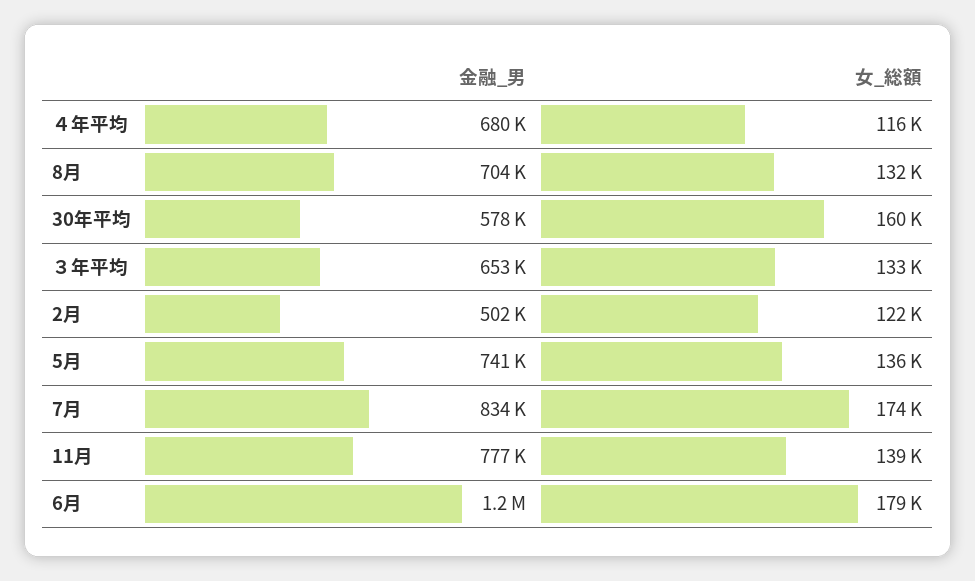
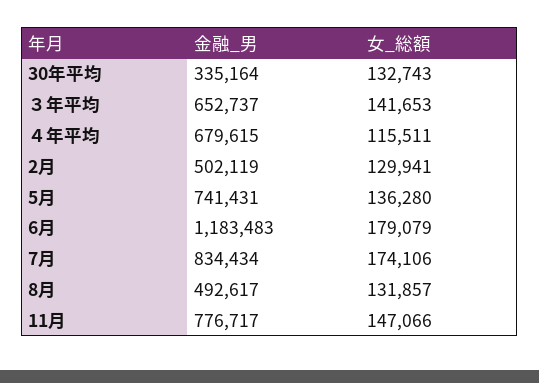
金融_男, 8月: 704000 -> 492617
金融_男, 30年平均: 578000 -> 335164
女_総額, 30年平均: 160000 -> 132743
女_総額, ３年平均: 133000 -> 141653
女_総額, 2月: 122000 -> 129941
女_総額, 11月: 139000 -> 147066

